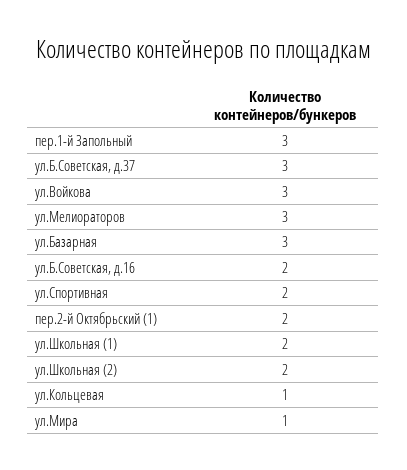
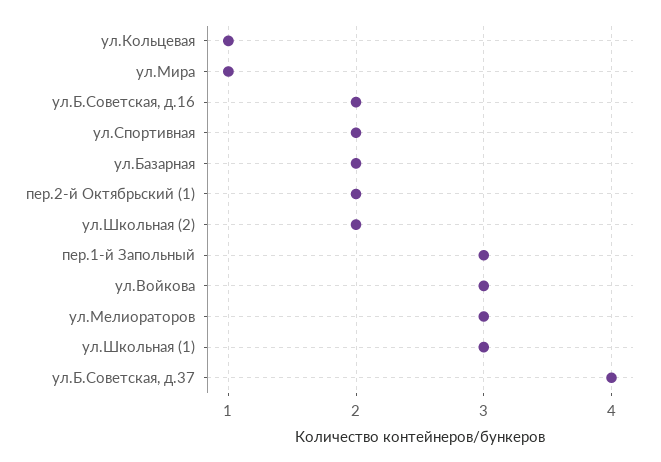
ул.Б.Советская, д.37: 3 -> 4
ул.Базарная: 3 -> 2
ул.Школьная (1): 2 -> 3

